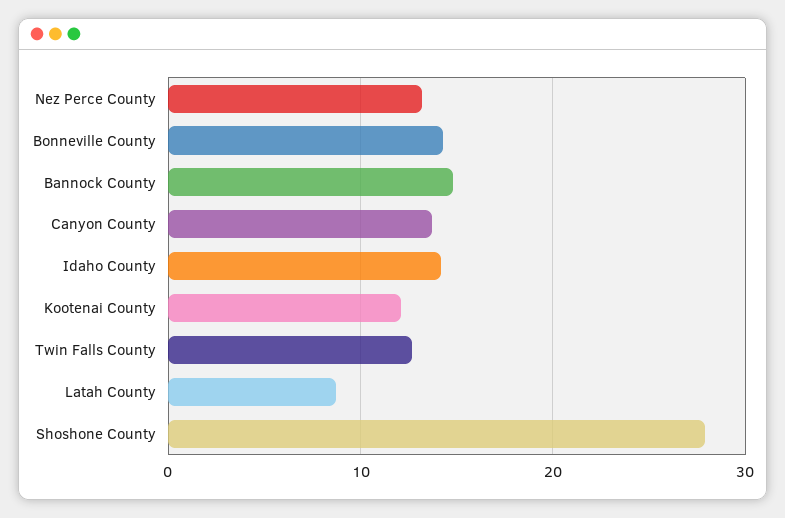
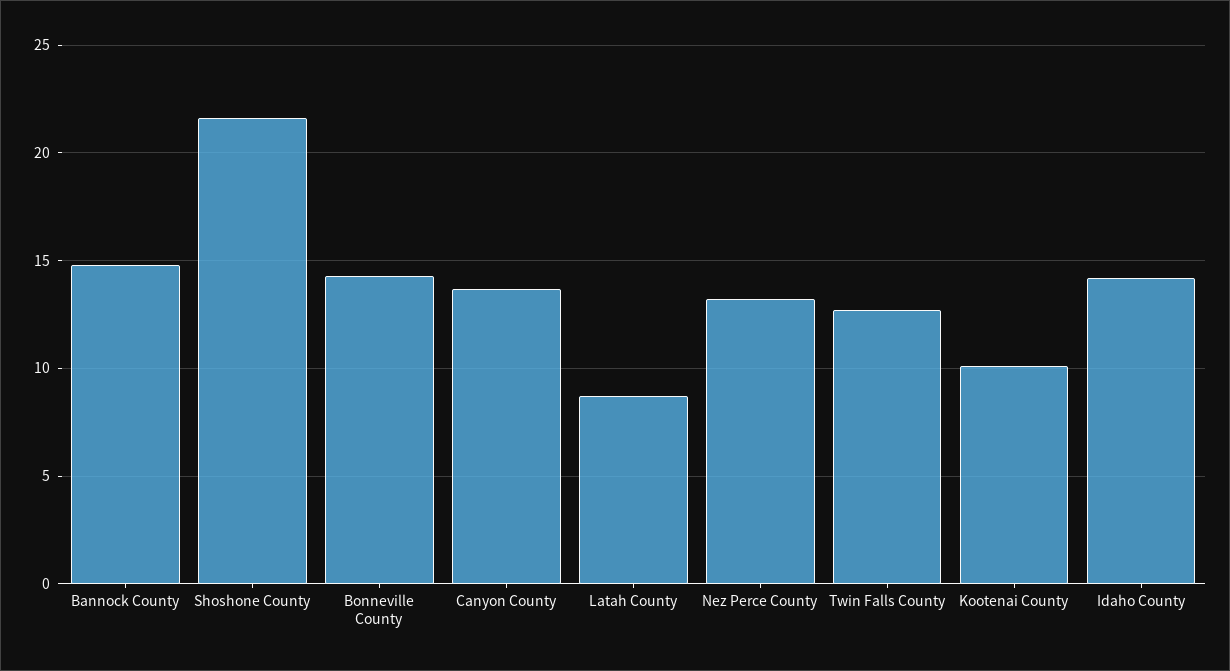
Kootenai County: 12 -> 10
Shoshone County: 28 -> 21.5

